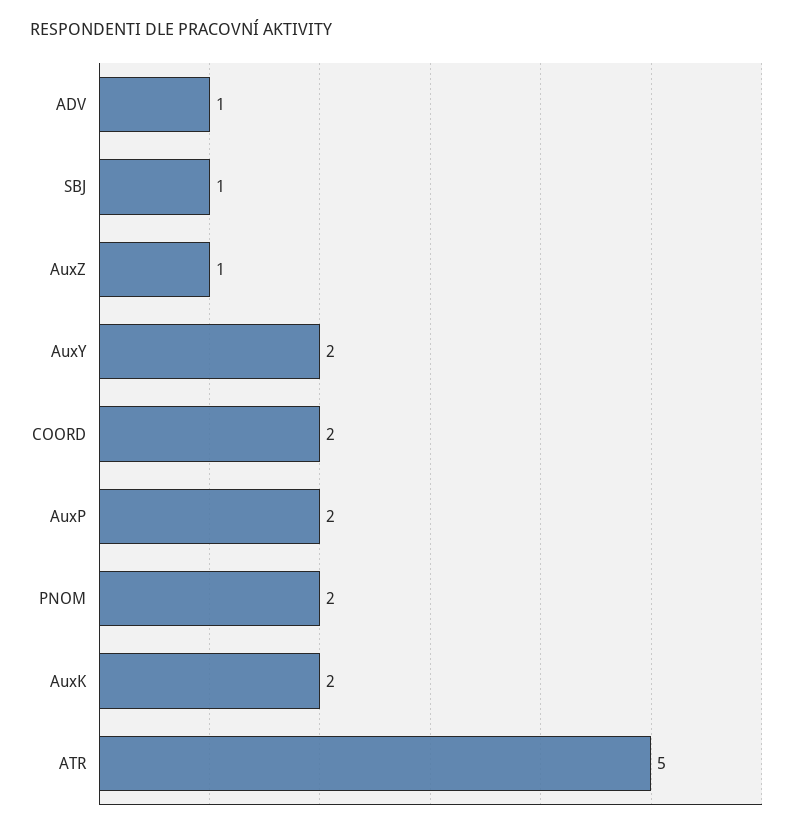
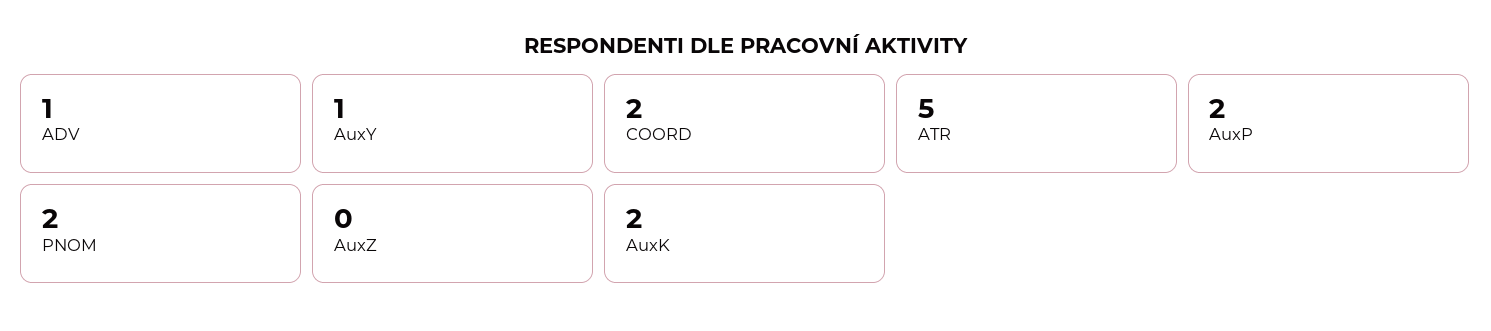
SBJ: 1 -> none
AuxZ: 1 -> 0
AuxY: 2 -> 1

